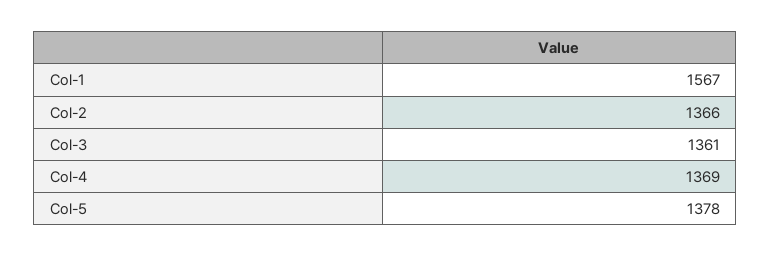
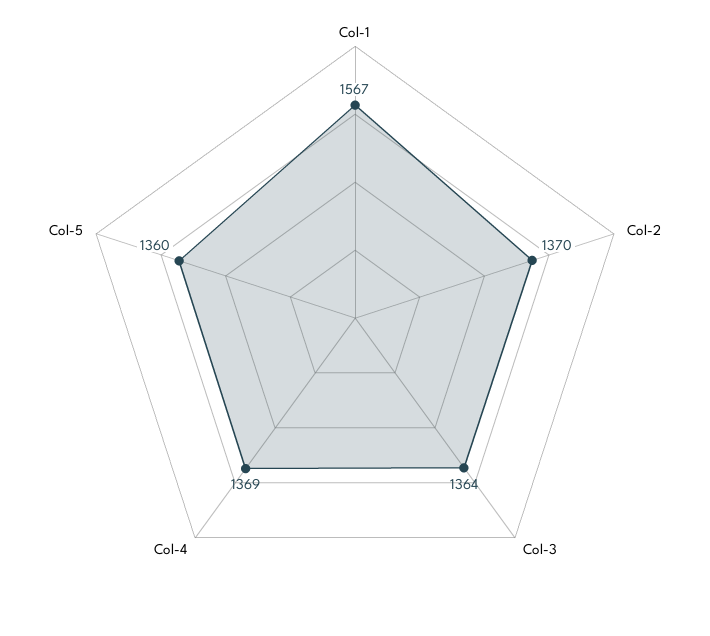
Col-2: 1366 -> 1370
Col-3: 1361 -> 1364
Col-5: 1378 -> 1360

